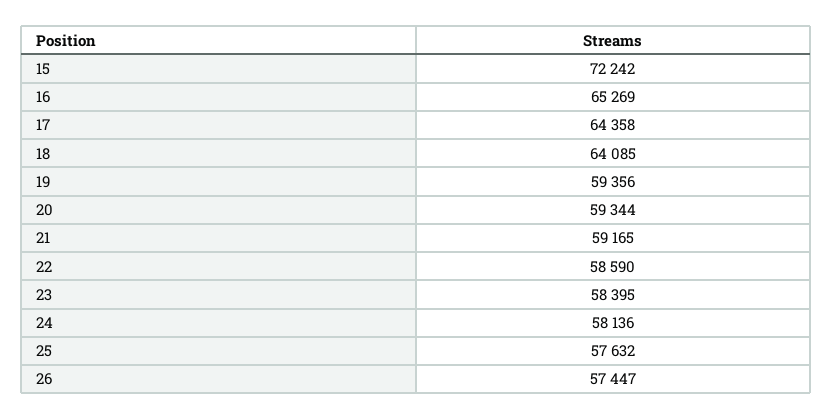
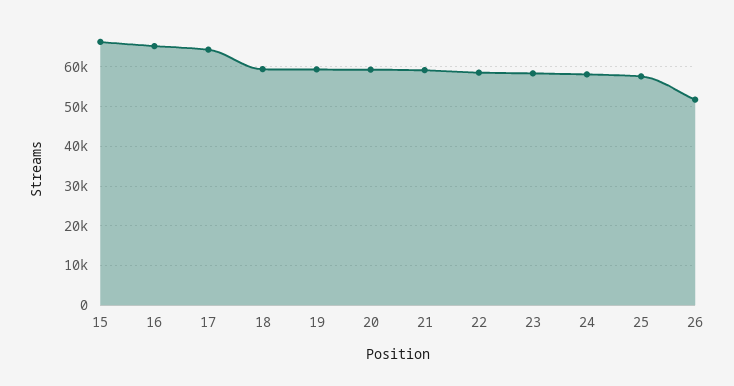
15: 72242 -> 66000
18: 64085 -> 60000
26: 57447 -> 52000

